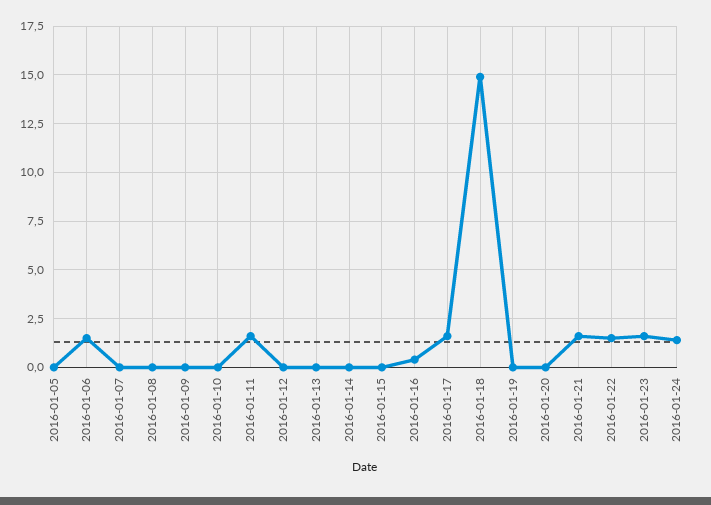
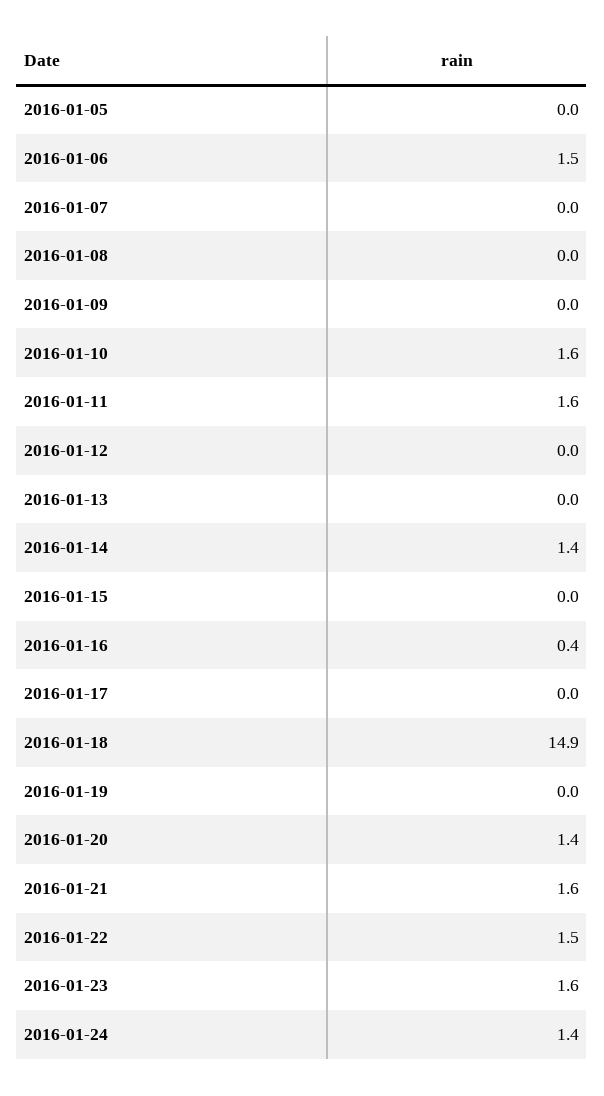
2016-01-10: 0 -> 1.6
2016-01-14: 0 -> 1.4
2016-01-17: 1.5 -> 0
2016-01-20: 0 -> 1.4

